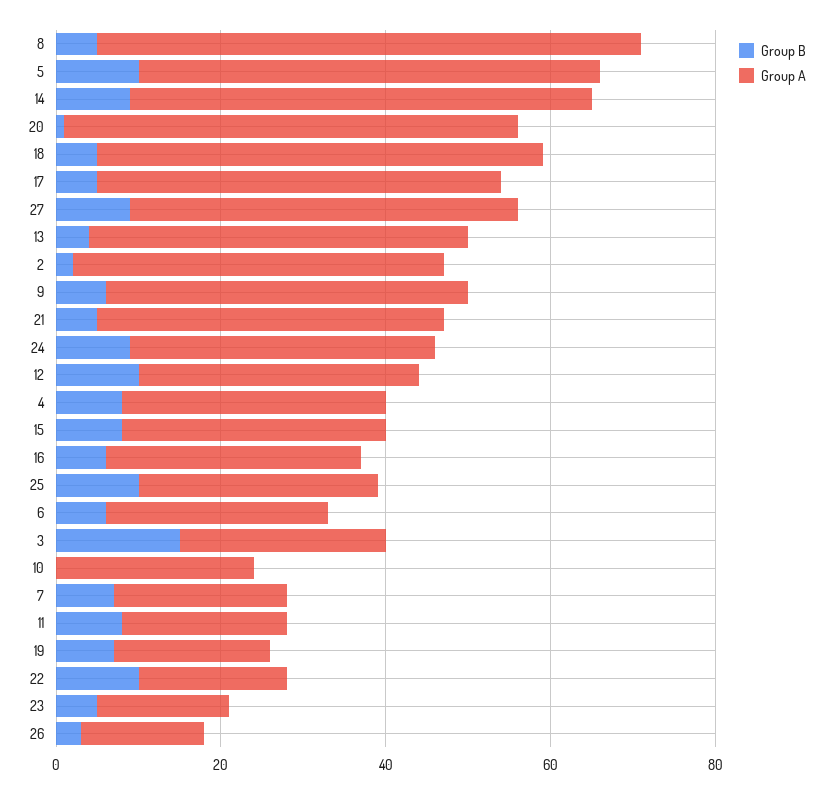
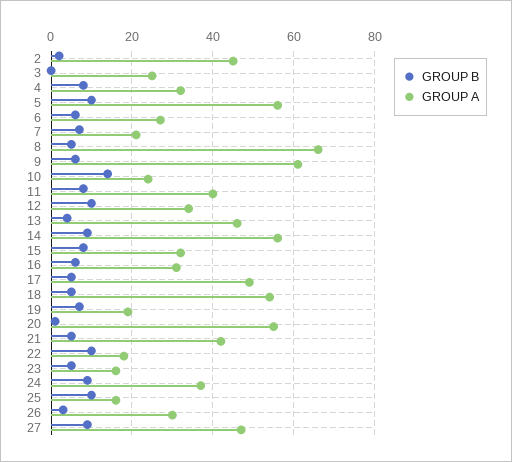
Group A, 9: 45 -> 60
Group A, 25: 30 -> 15
Group B, 3: 15 -> 0
Group B, 10: 0 -> 15
Group A, 11: 20 -> 40
Group A, 26: 15 -> 30

